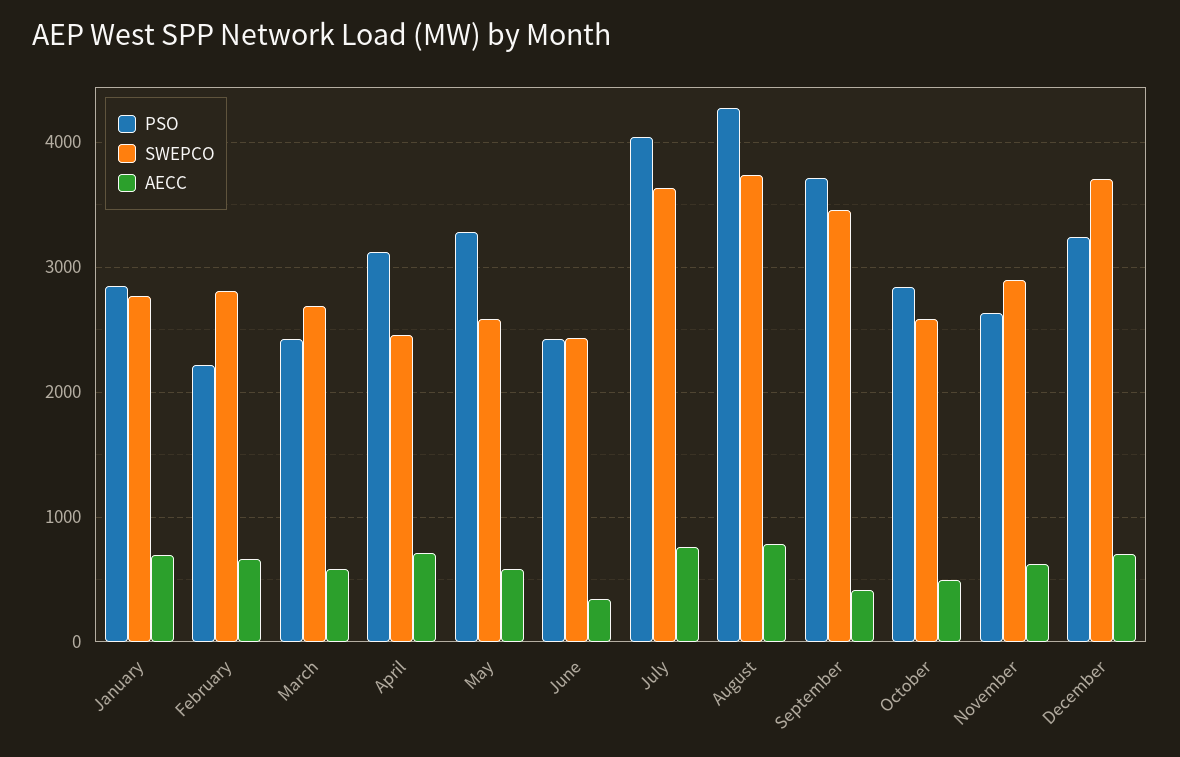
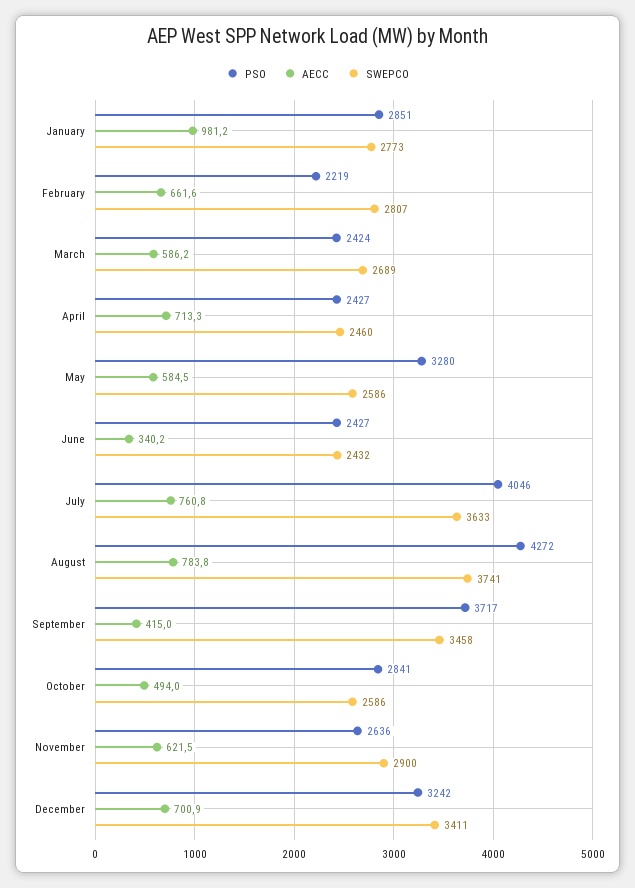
AECC, January: 700 -> 981.2
PSO, April: 3100 -> 2427
SWEPCO, December: 3700 -> 3411

